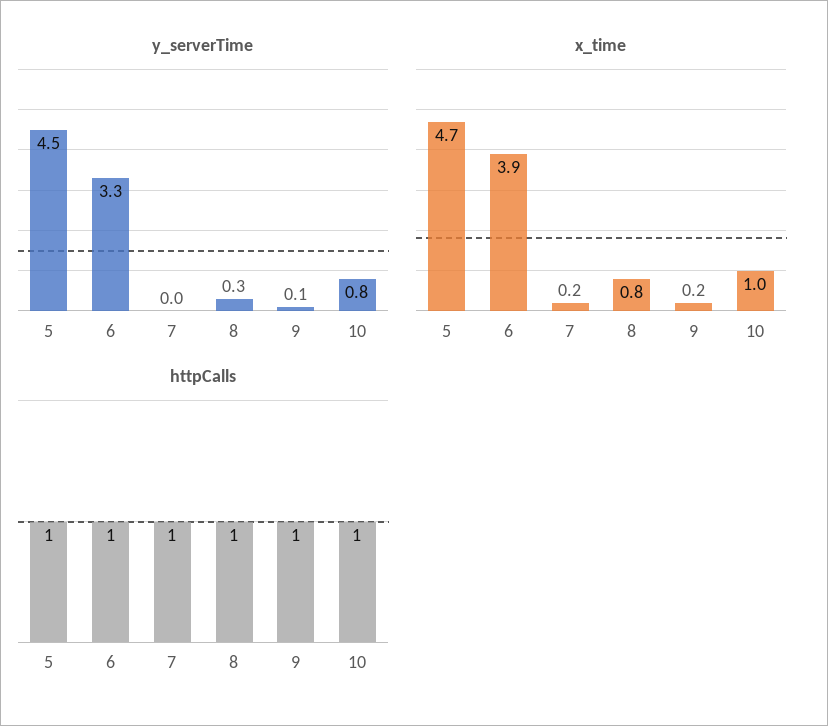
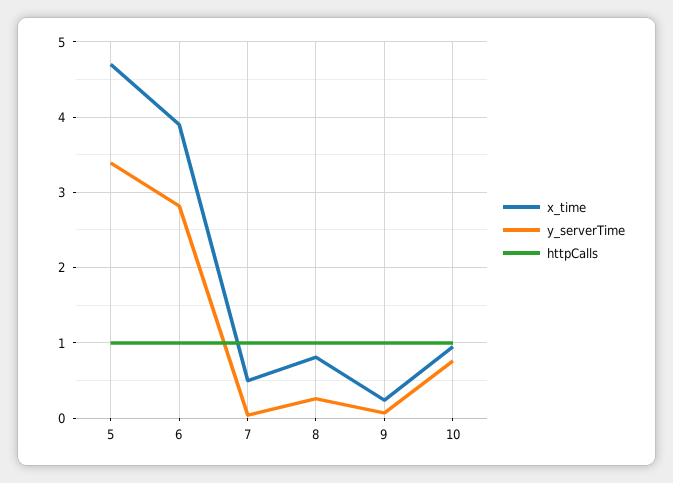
y_serverTime, 5: 4.5 -> 3.4
y_serverTime, 6: 3.3 -> 2.8
x_time, 7: 0.2 -> 0.5

